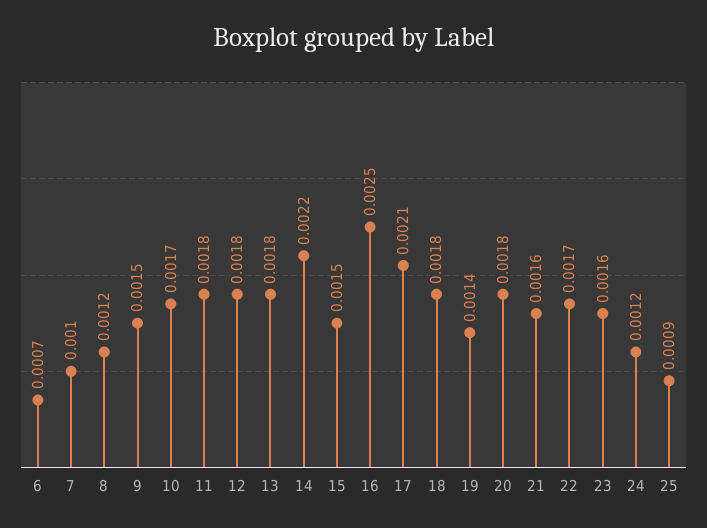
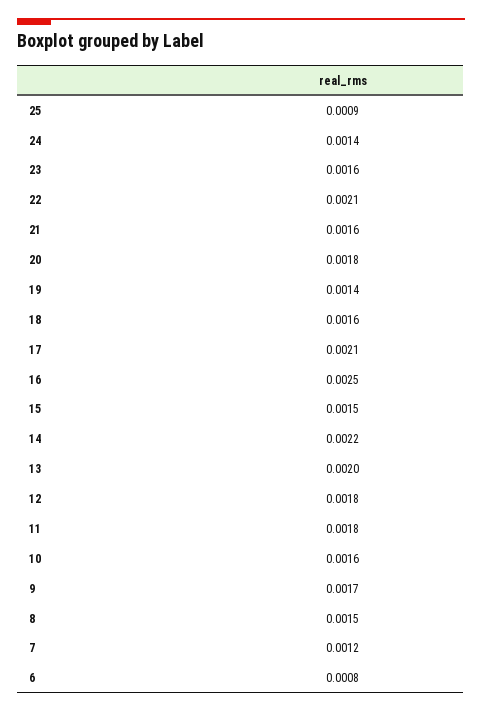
6: 0.0007 -> 0.0008
7: 0.001 -> 0.0012
8: 0.0012 -> 0.0015
9: 0.0015 -> 0.0017
10: 0.0017 -> 0.0016
13: 0.0018 -> 0.002
18: 0.0018 -> 0.0016
22: 0.0017 -> 0.0021
24: 0.0012 -> 0.0014

